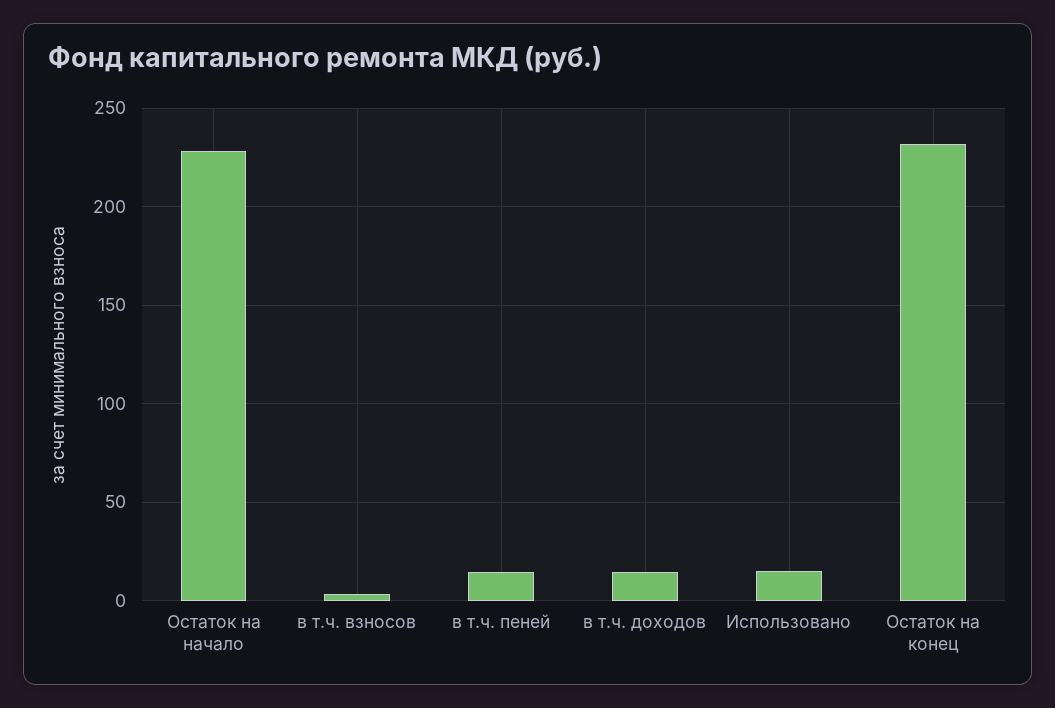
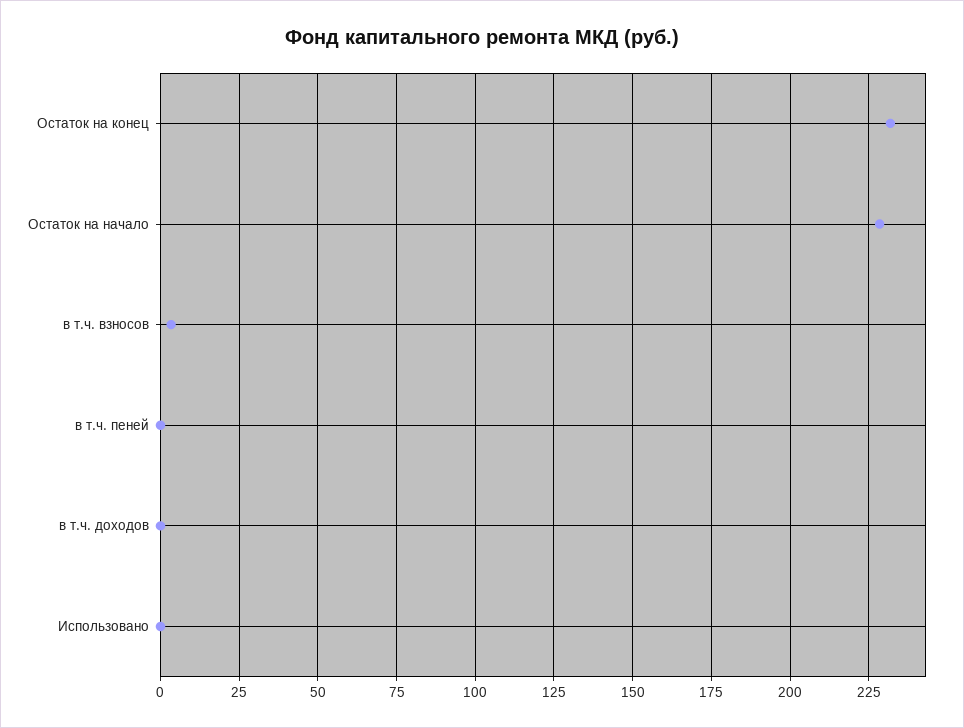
в т.ч. пеней: 15 -> 0
в т.ч. доходов: 15 -> 0
Использовано: 15 -> 0

